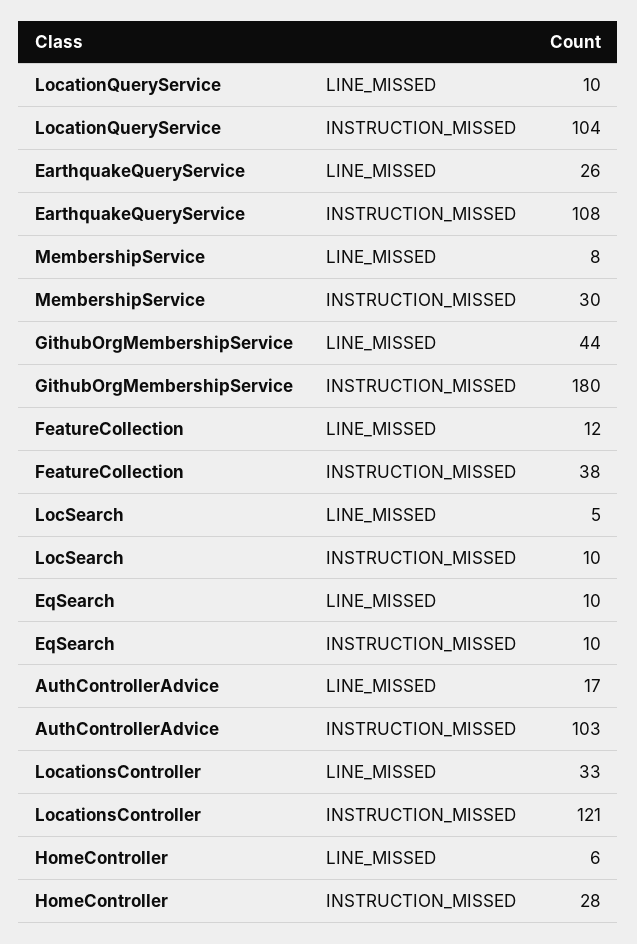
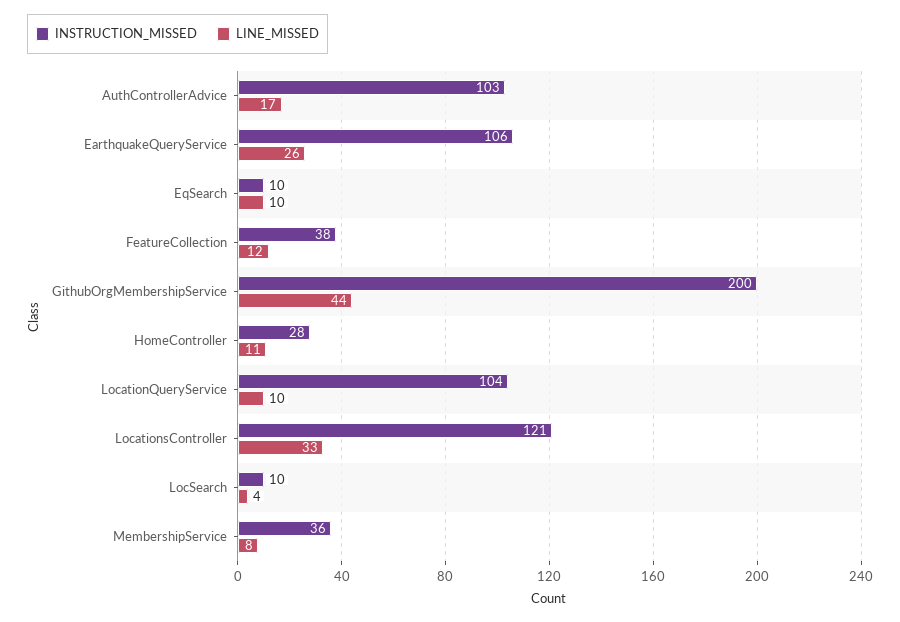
INSTRUCTION_MISSED, EarthquakeQueryService: 108 -> 106
INSTRUCTION_MISSED, MembershipService: 30 -> 36
INSTRUCTION_MISSED, GithubOrgMembershipService: 180 -> 200
LINE_MISSED, LocSearch: 5 -> 4
LINE_MISSED, HomeController: 6 -> 11

